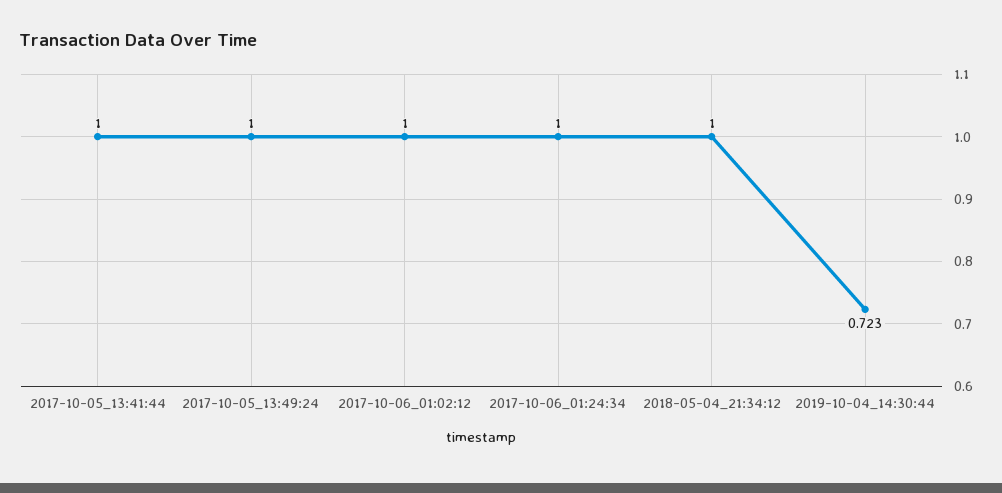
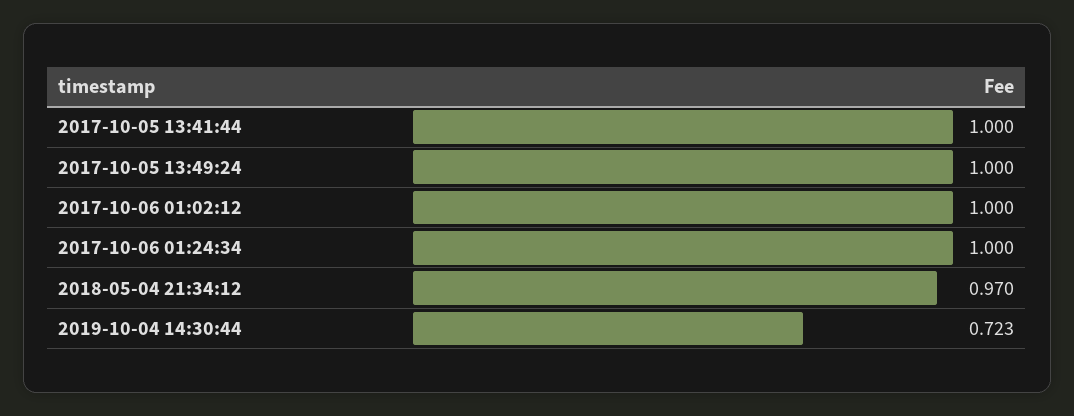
2018-05-04_21:34:12: 1 -> 0.97

